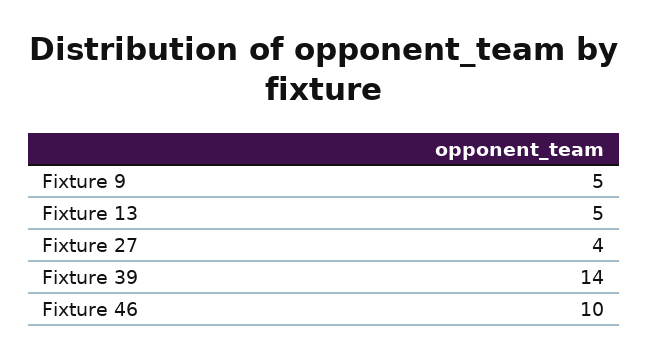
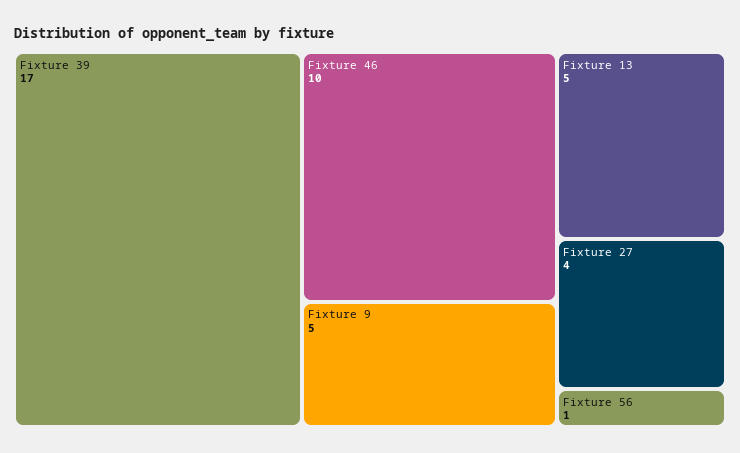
Fixture 39: 14 -> 17
Fixture 56: none -> 1

